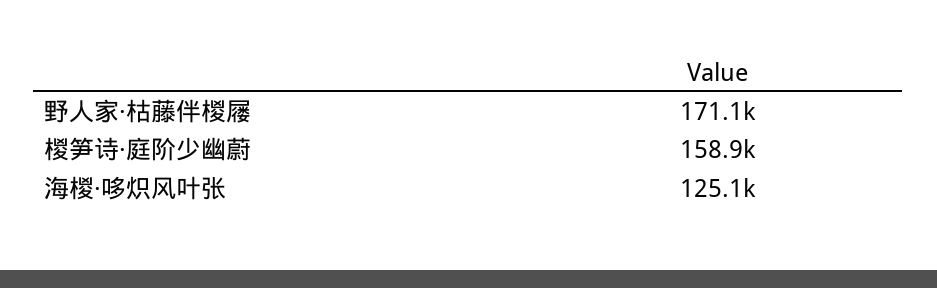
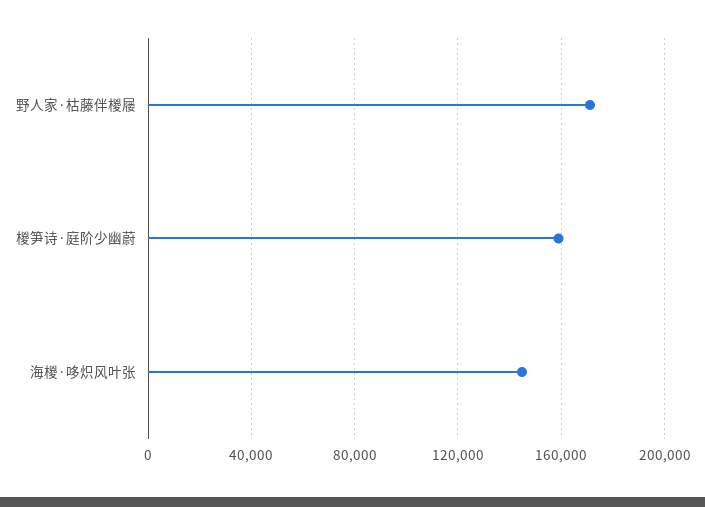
海椶·哆炽风叶张: 125100 -> 145000

